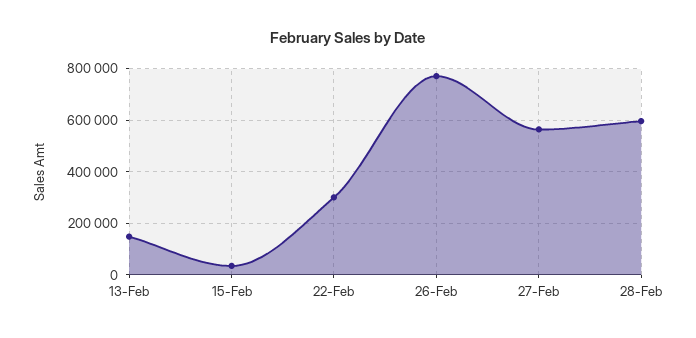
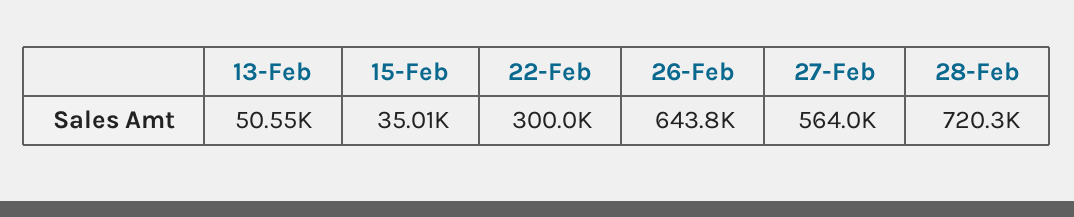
13-Feb: 150000 -> 50550
26-Feb: 775000 -> 643800
28-Feb: 600000 -> 720300

